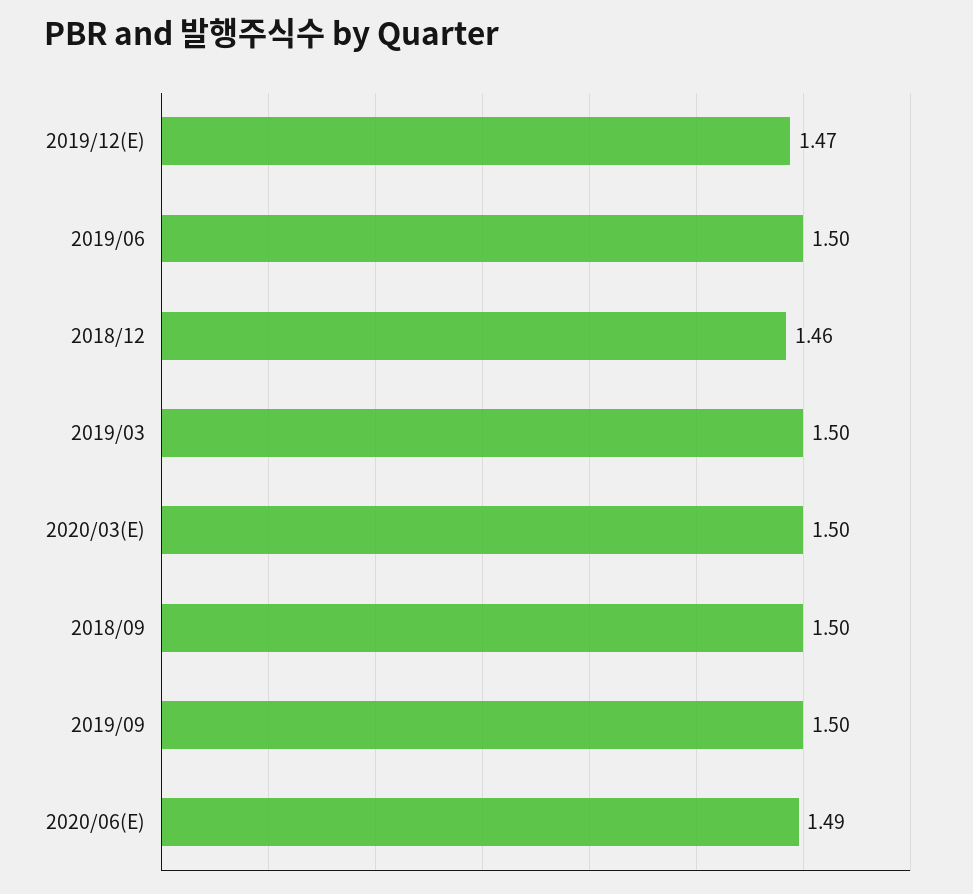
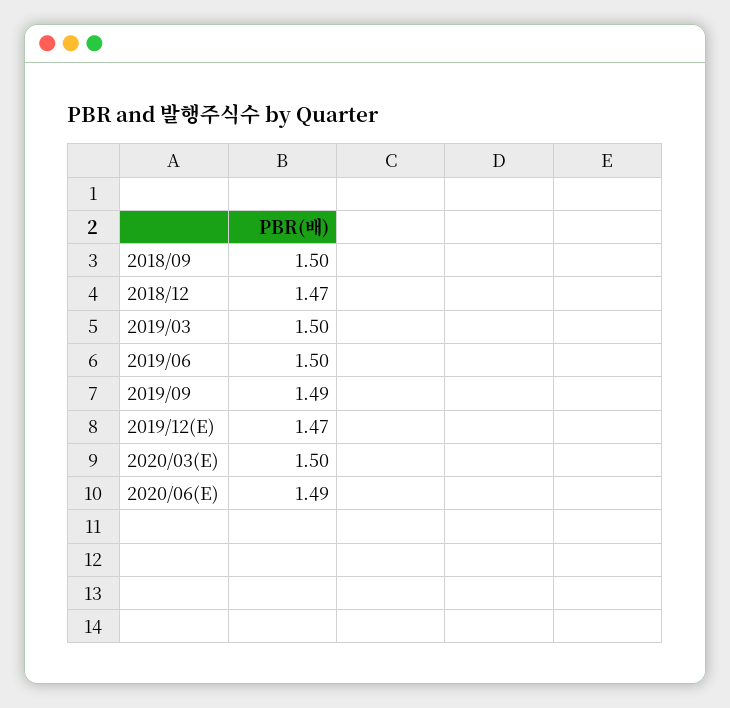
2018/12: 1.46 -> 1.47
2019/09: 1.5 -> 1.49

